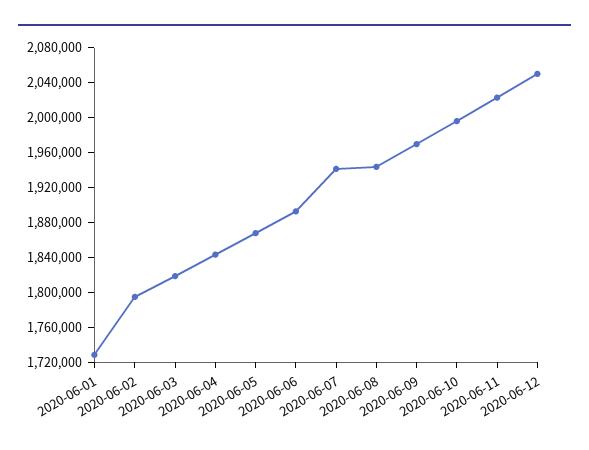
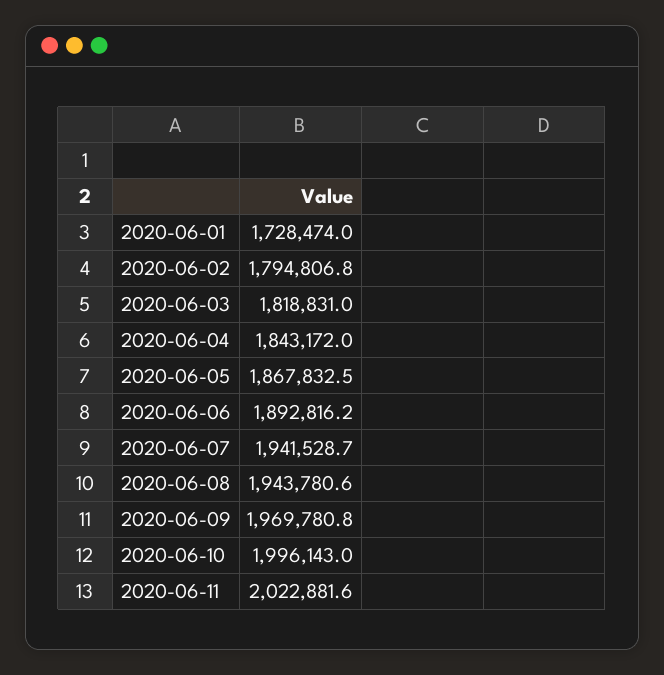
2020-06-12: 2050000 -> none

